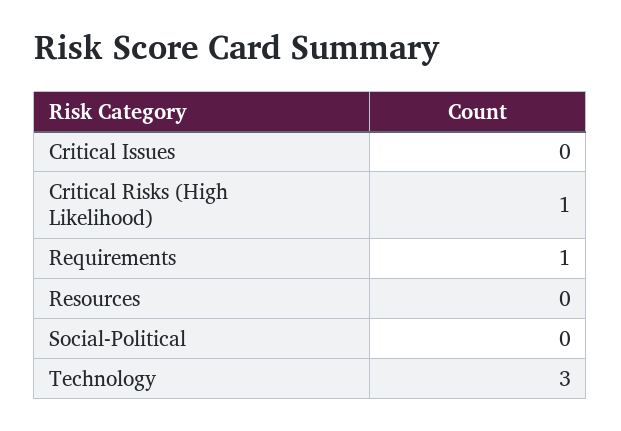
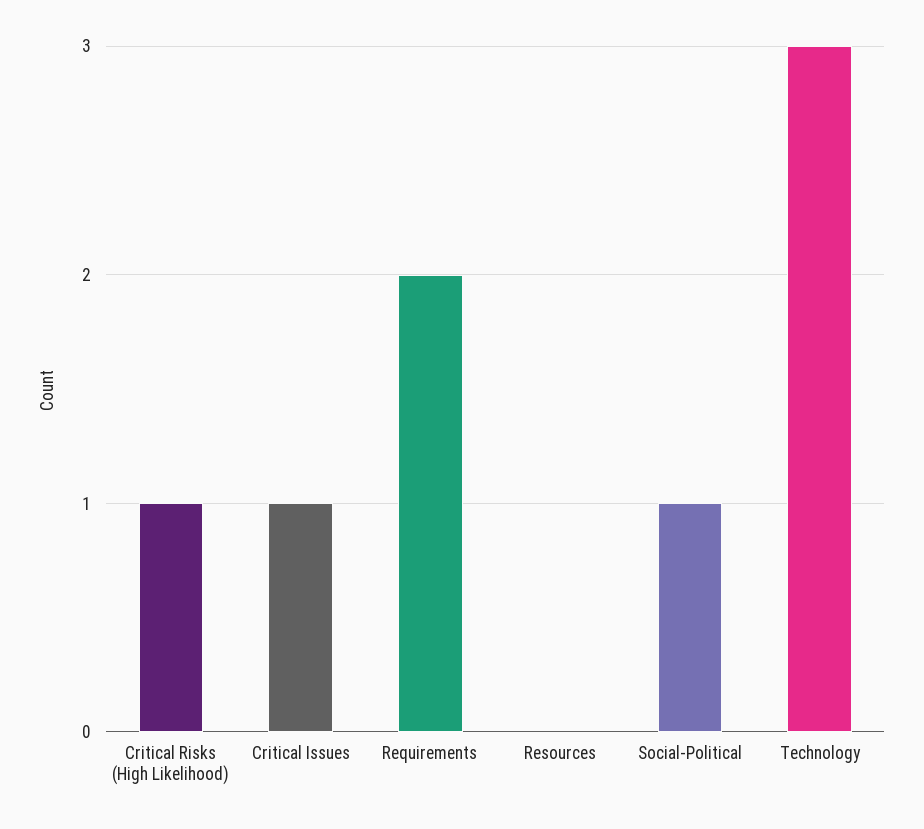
Critical Issues: 0 -> 1
Requirements: 1 -> 2
Social-Political: 0 -> 1

